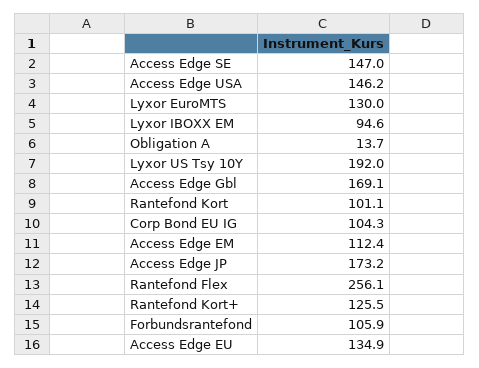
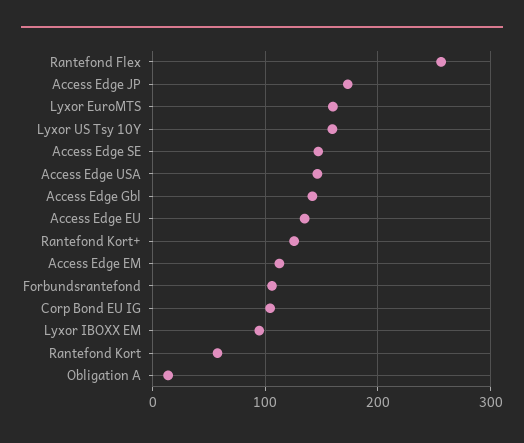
Lyxor EuroMTS: 130 -> 160
Lyxor US Tsy 10Y: 192 -> 160
Access Edge Gbl: 169.1 -> 140
Rantefond Kort: 101.1 -> 60

